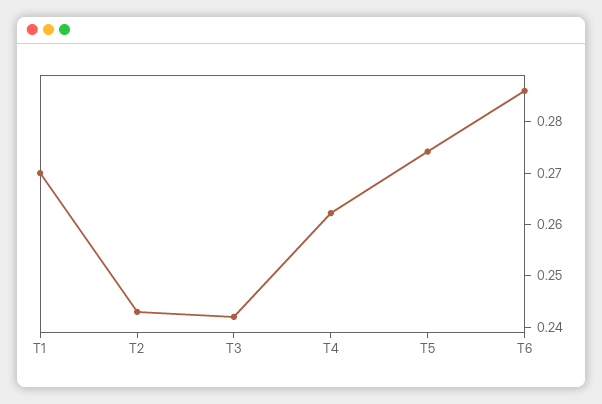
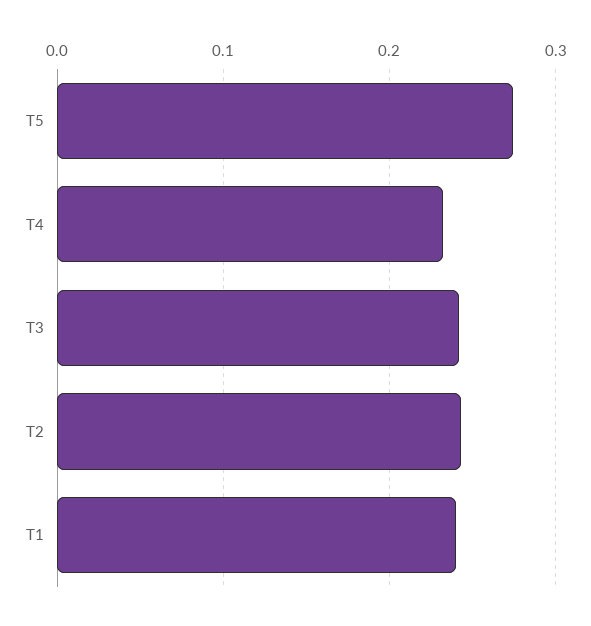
T1: 0.27 -> 0.24
T4: 0.262 -> 0.23
T6: 0.286 -> none

